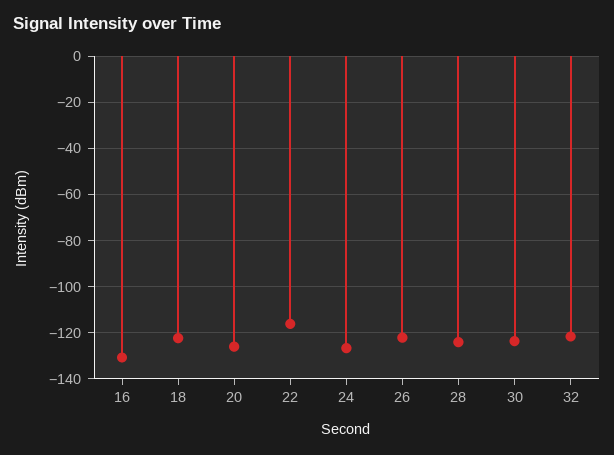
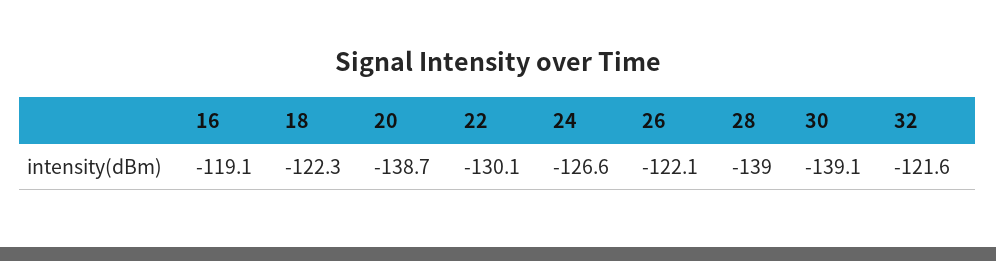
16: -130 -> -119.1
20: -125 -> -138.7
22: -115 -> -130.1
28: -125 -> -139
30: -125 -> -139.1

